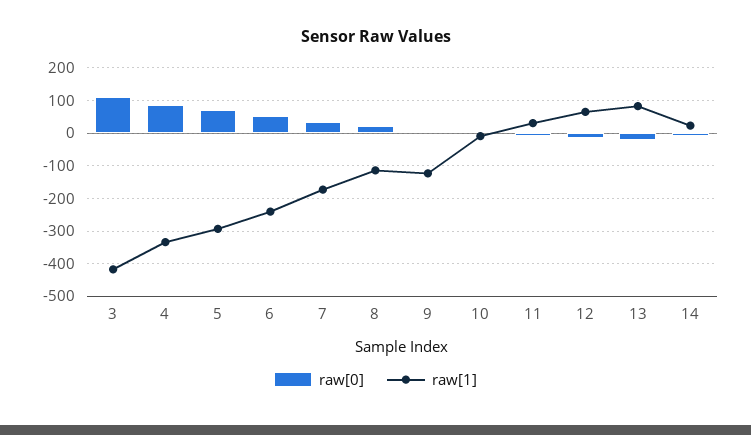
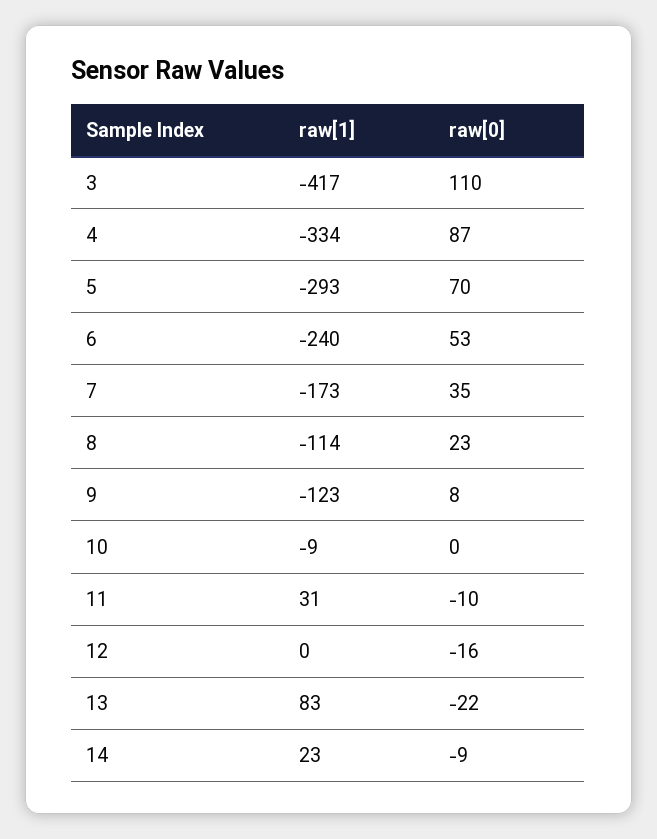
raw[1], 12: 60 -> 0

